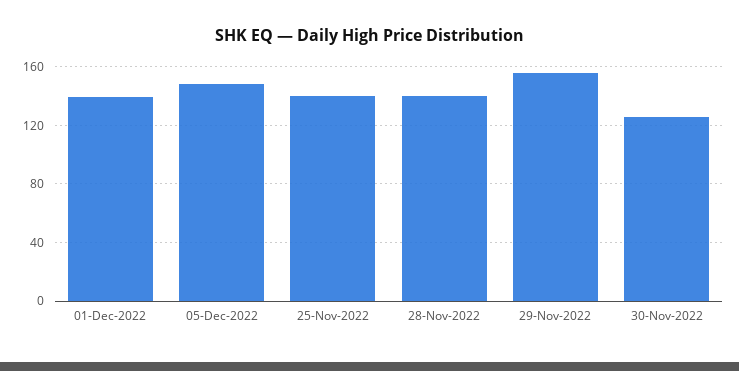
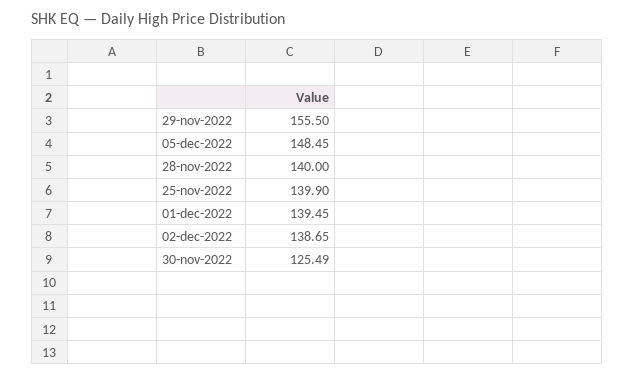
02-dec-2022: none -> 138.65

